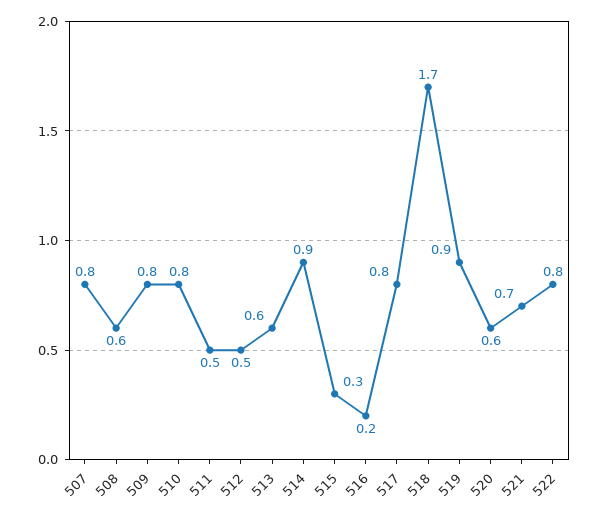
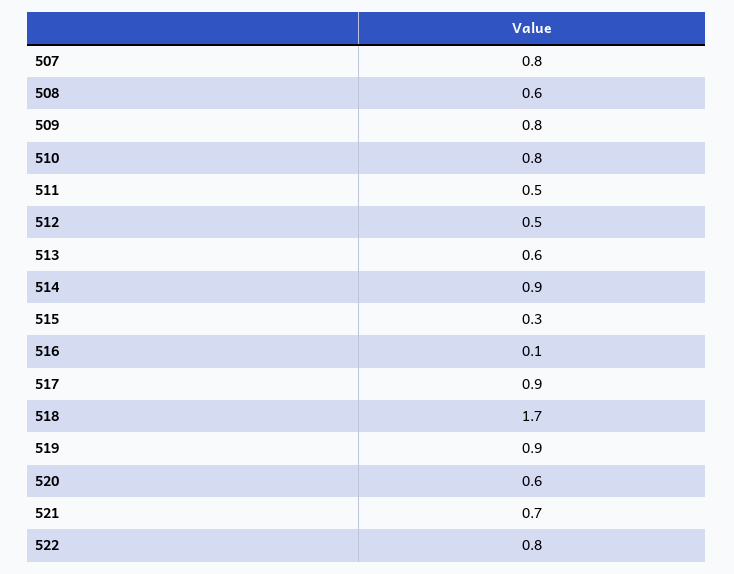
516: 0.2 -> 0.1
517: 0.8 -> 0.9

